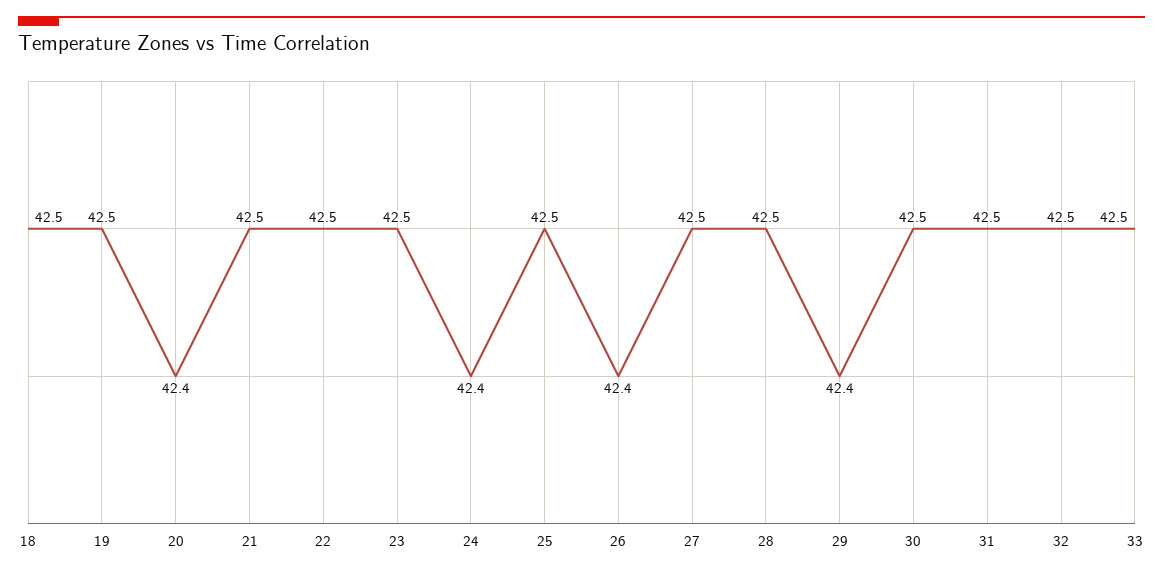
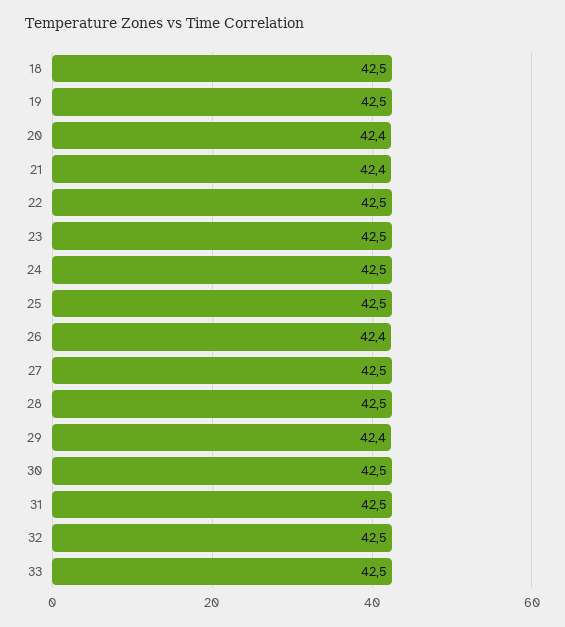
21: 42.5 -> 42.4
24: 42.4 -> 42.5

